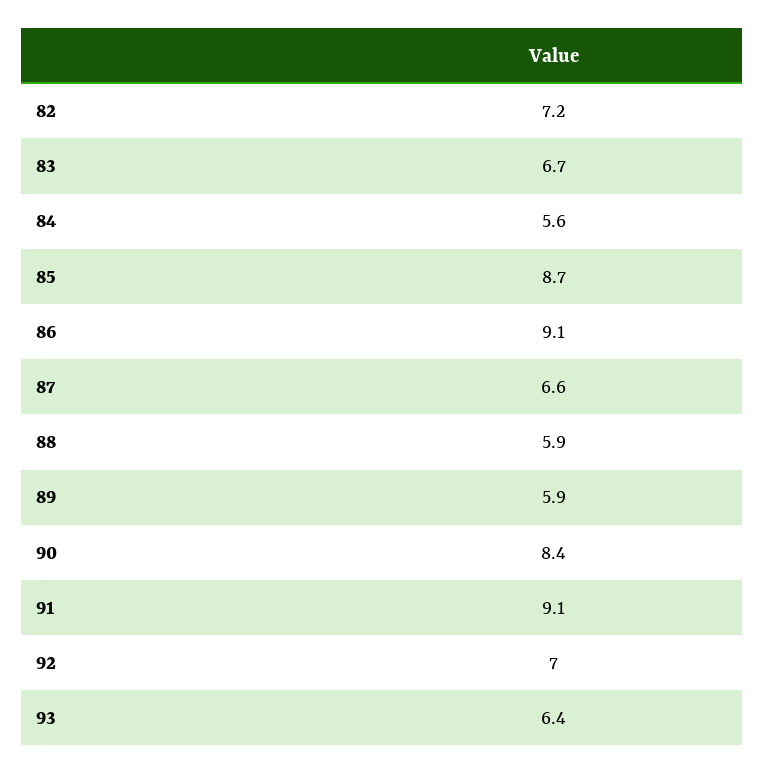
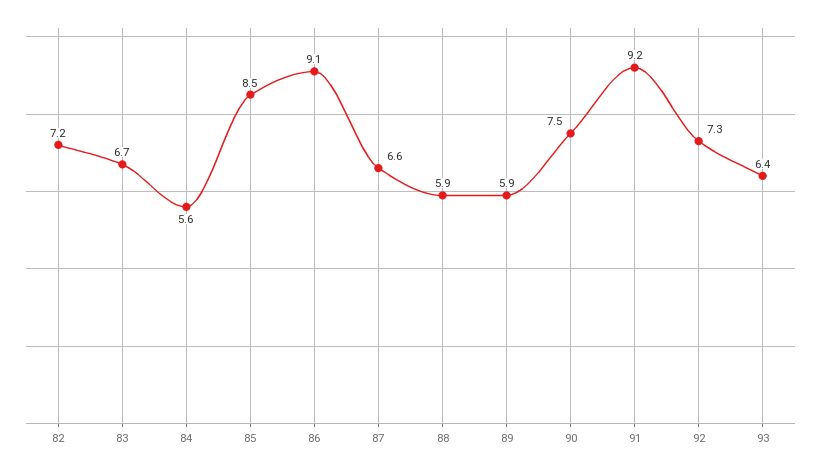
85: 8.7 -> 8.5
90: 8.4 -> 7.5
91: 9.1 -> 9.2
92: 7 -> 7.3

